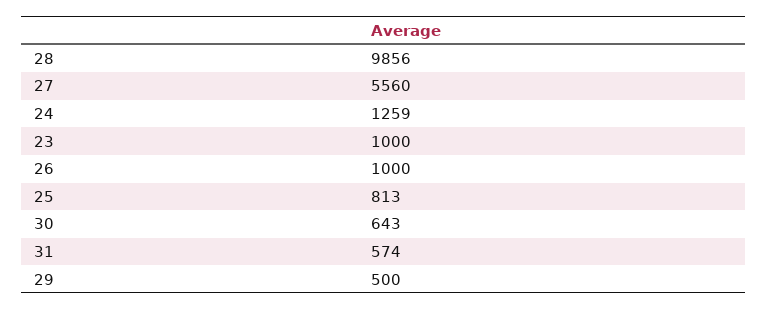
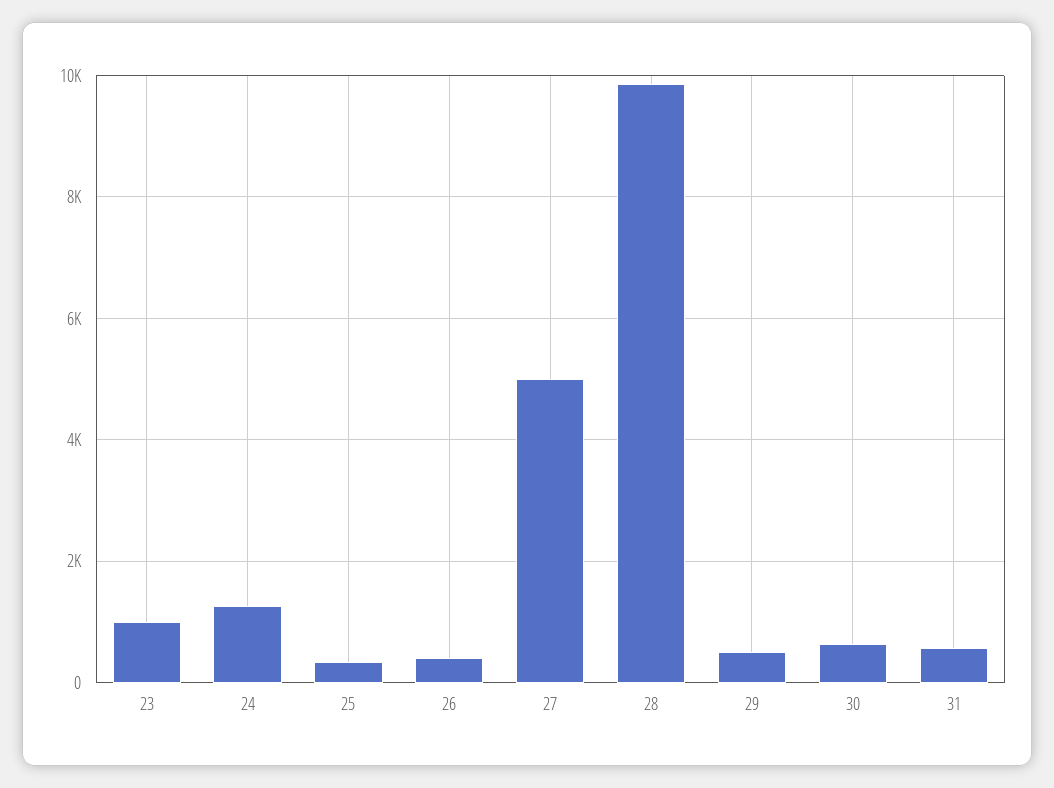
27: 5560 -> 5000
26: 1000 -> 400
25: 813 -> 400

